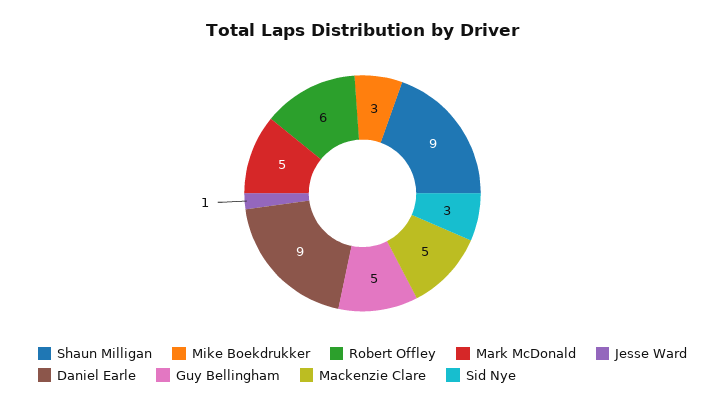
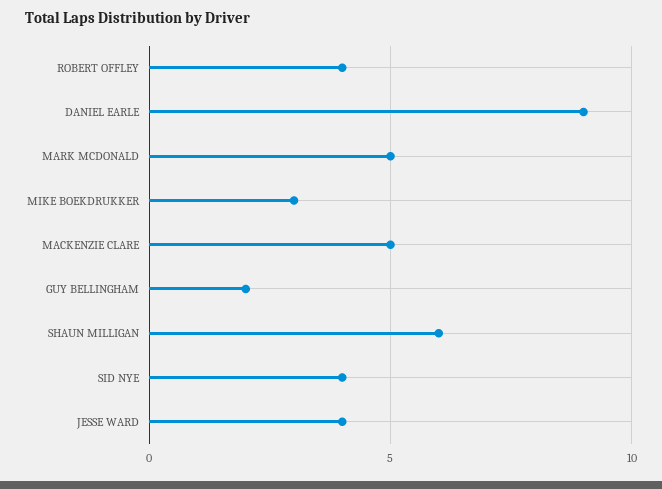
Shaun Milligan: 9 -> 6
Robert Offley: 6 -> 4
Jesse Ward: 1 -> 4
Guy Bellingham: 5 -> 2
Sid Nye: 3 -> 4

